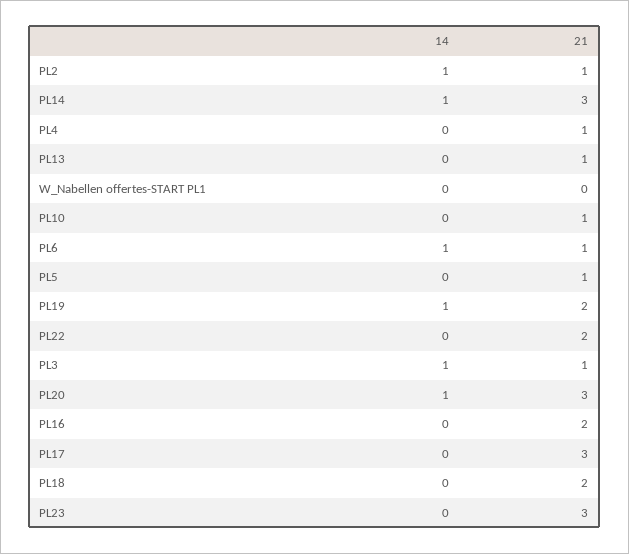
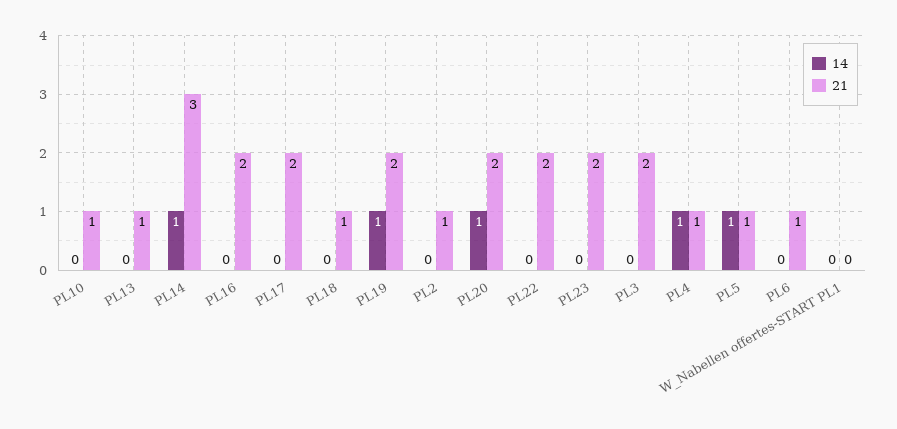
14, PL2: 1 -> 0
14, PL4: 0 -> 1
14, PL6: 1 -> 0
14, PL5: 0 -> 1
14, PL3: 1 -> 0
21, PL3: 1 -> 2
21, PL20: 3 -> 2
21, PL17: 3 -> 2
21, PL18: 2 -> 1
21, PL23: 3 -> 2

